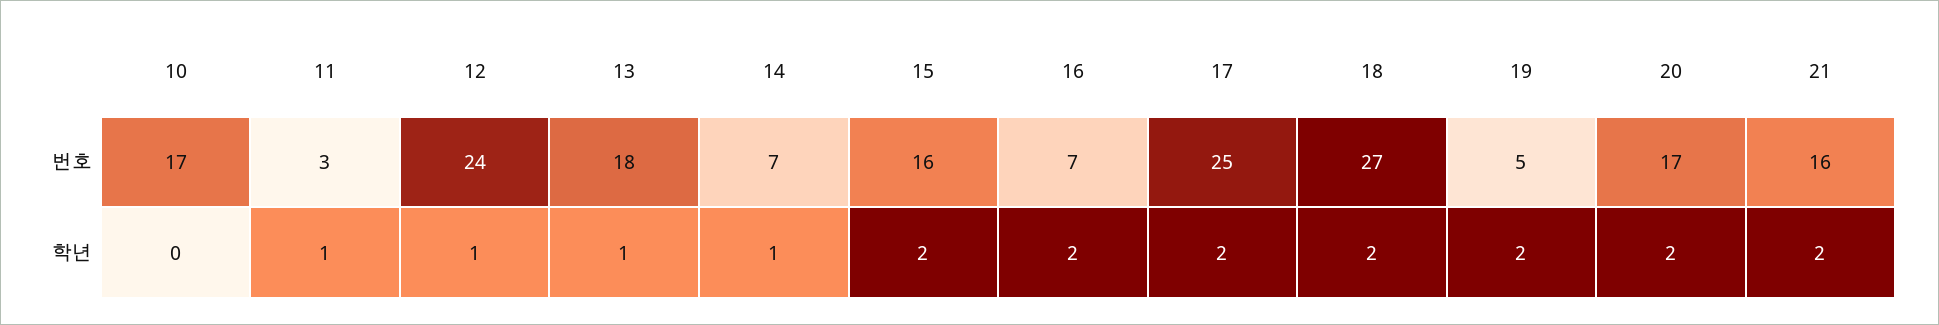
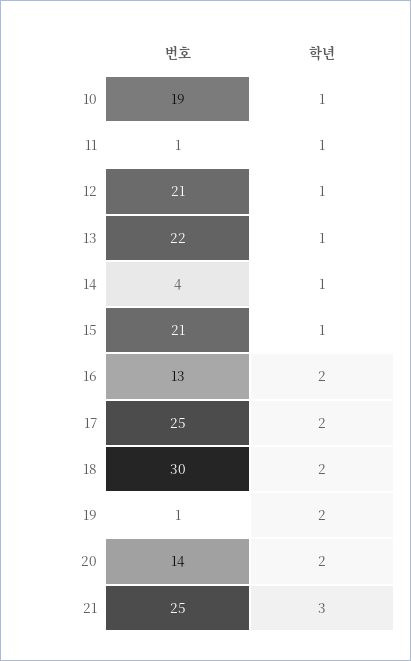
10, 번호: 17 -> 19
11, 번호: 3 -> 1
12, 번호: 24 -> 21
13, 번호: 18 -> 22
14, 번호: 7 -> 4
15, 번호: 16 -> 21
16, 번호: 7 -> 13
18, 번호: 27 -> 30
19, 번호: 5 -> 1
20, 번호: 17 -> 14
21, 번호: 16 -> 25
10, 학년: 0 -> 1
15, 학년: 2 -> 1
21, 학년: 2 -> 3

